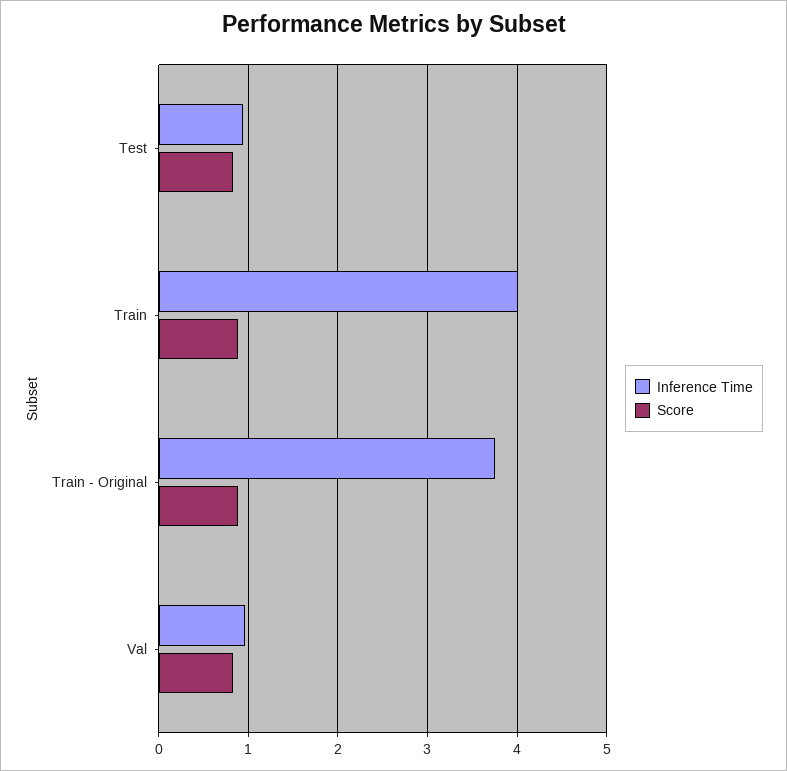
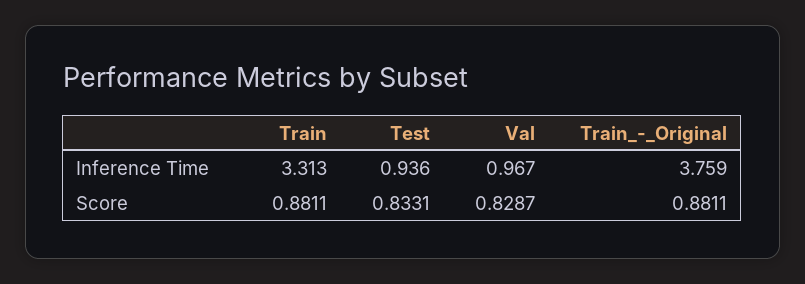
Inference Time, Train: 4 -> 3.313

